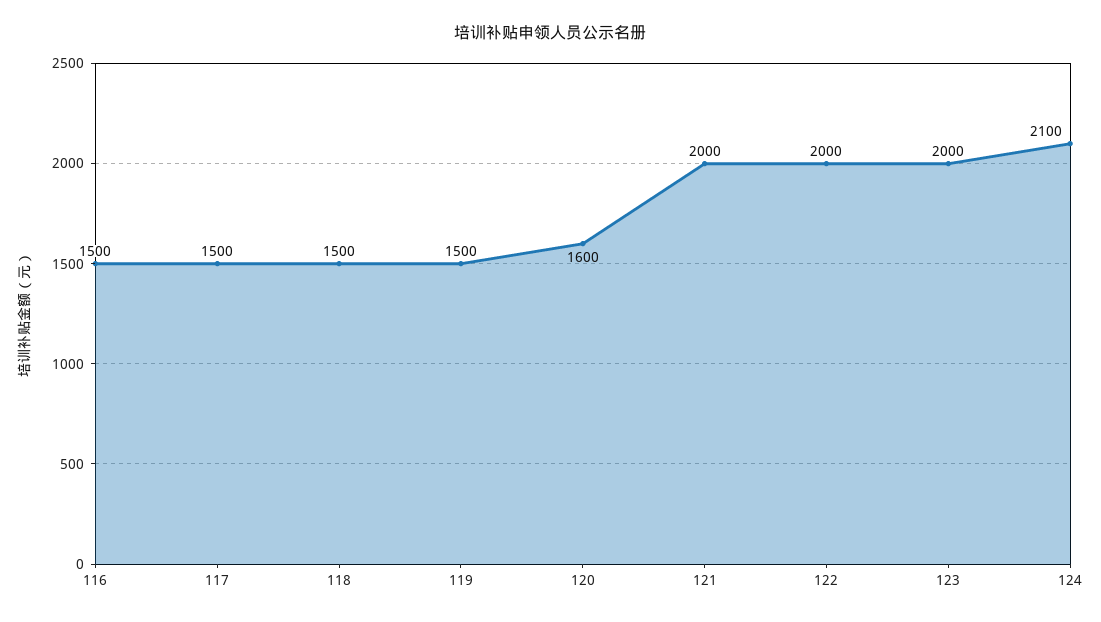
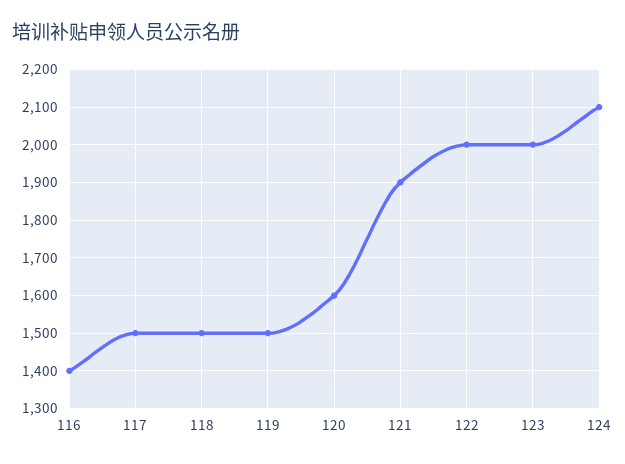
116: 1500 -> 1400
121: 2000 -> 1900

